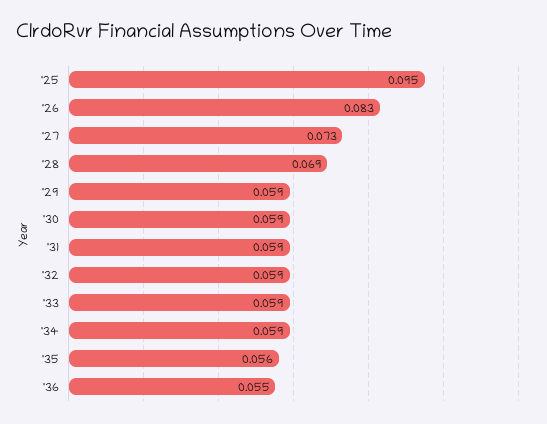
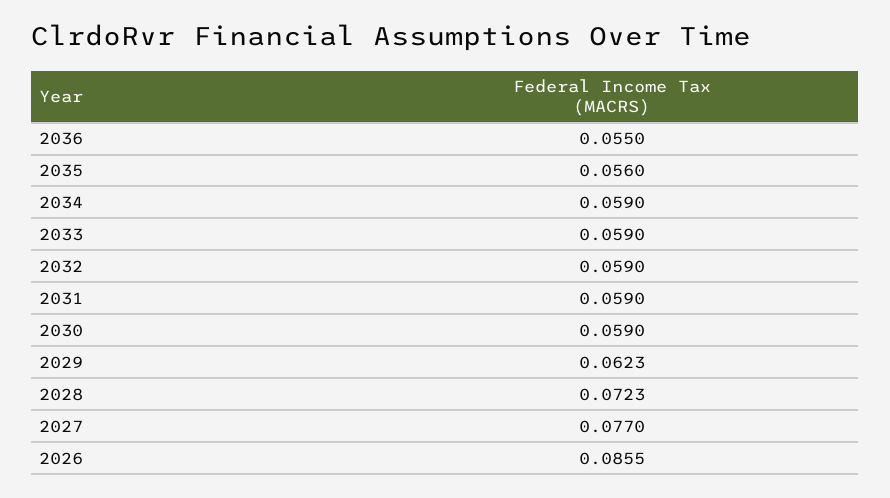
'25: 0.095 -> none
'26: 0.083 -> 0.0855
'27: 0.073 -> 0.077
'28: 0.069 -> 0.0723
'29: 0.059 -> 0.0623

